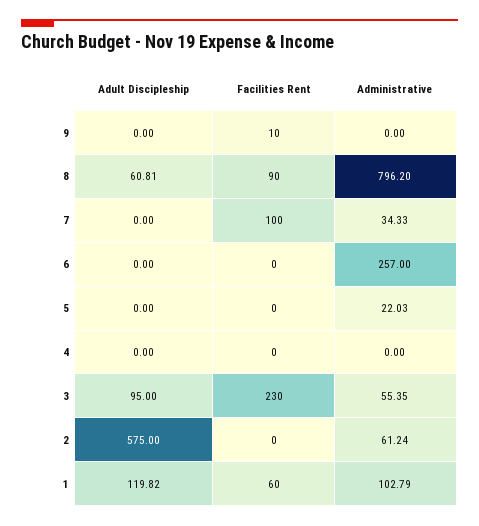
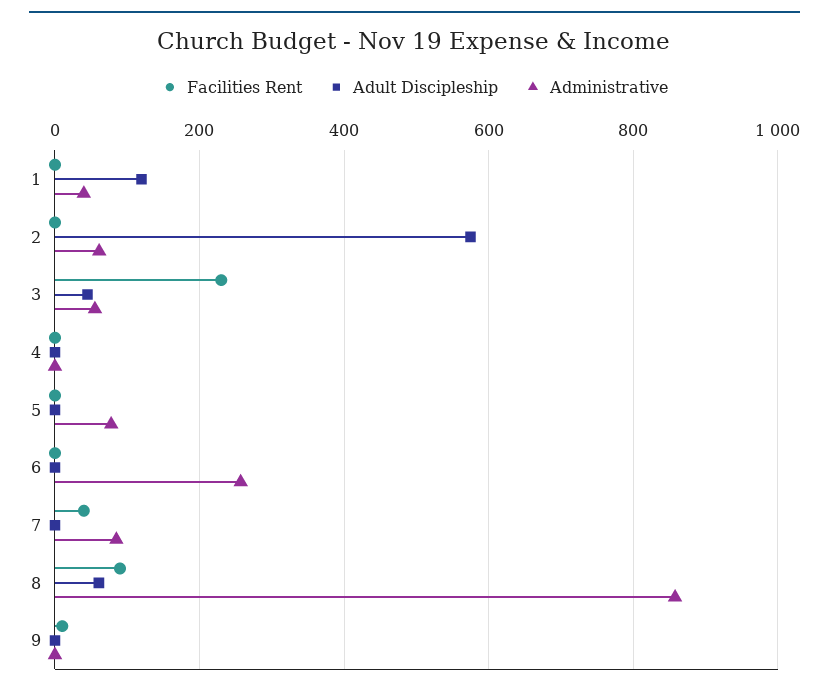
Administrative, 8: 796.2 -> 860
Facilities Rent, 7: 100 -> 40
Administrative, 7: 34.33 -> 80
Administrative, 5: 22.03 -> 80
Adult Discipleship, 3: 95 -> 40
Facilities Rent, 1: 60 -> 0
Administrative, 1: 102.79 -> 40

